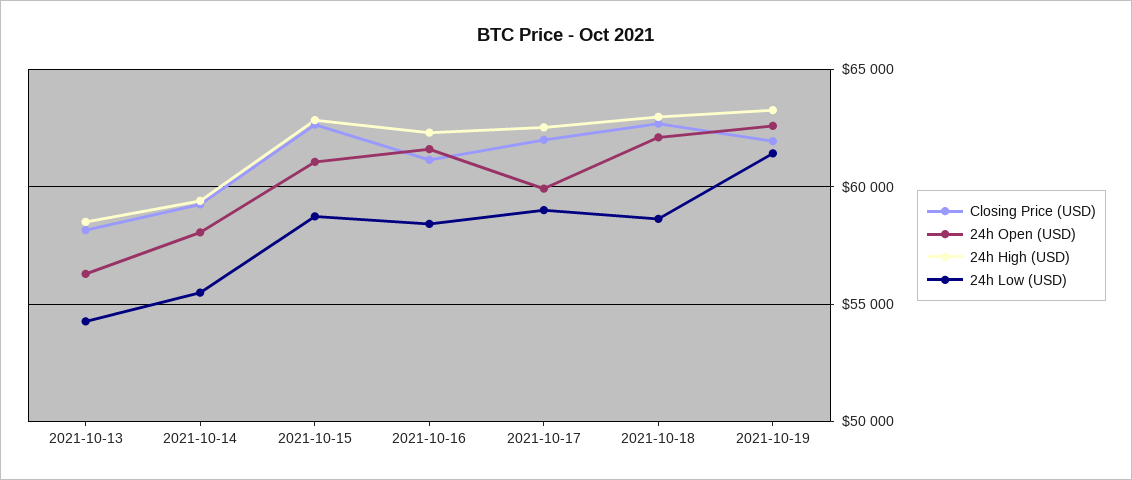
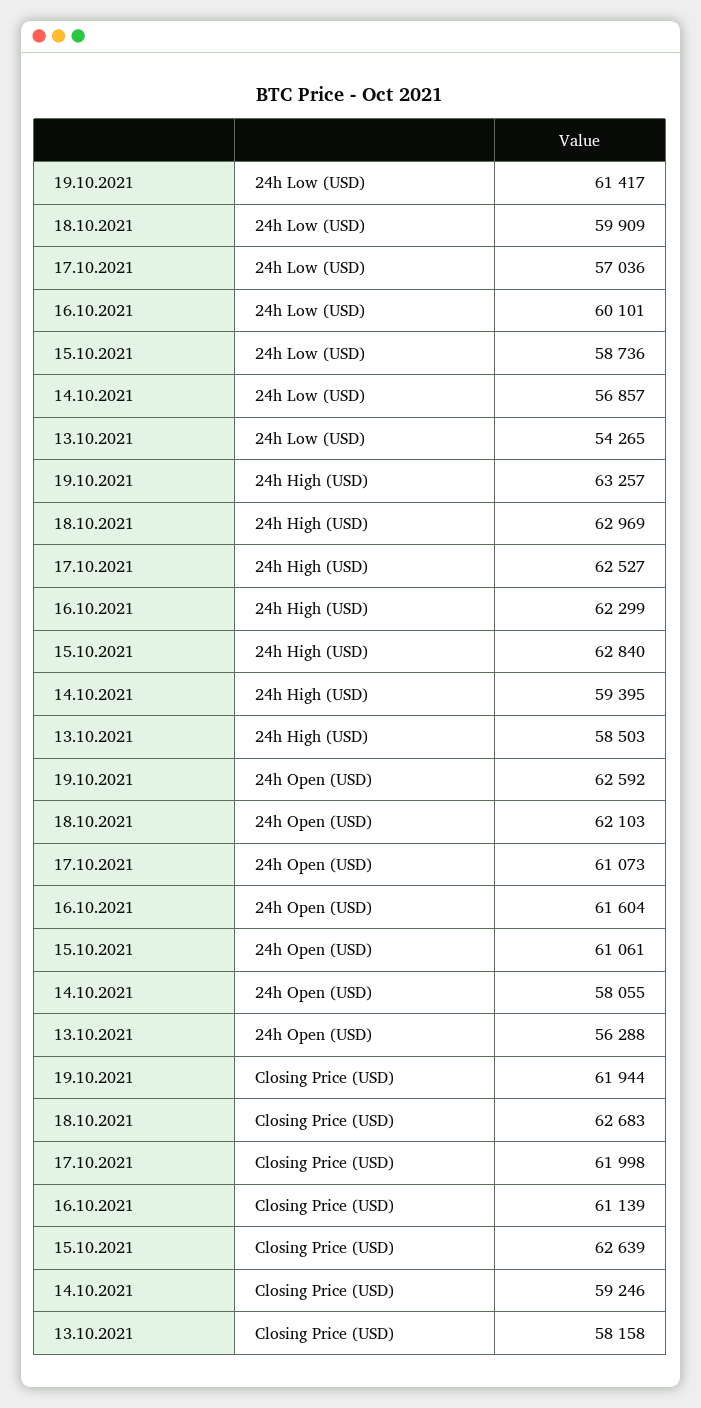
24h Low (USD), 2021-10-14: 55500 -> 56857
24h Low (USD), 2021-10-16: 58500 -> 60101
24h Open (USD), 2021-10-17: 60000 -> 61073
24h Low (USD), 2021-10-17: 59000 -> 57036
24h Low (USD), 2021-10-18: 58500 -> 59909

